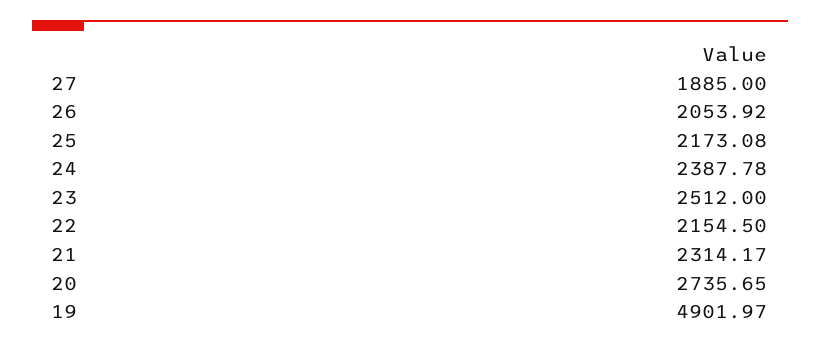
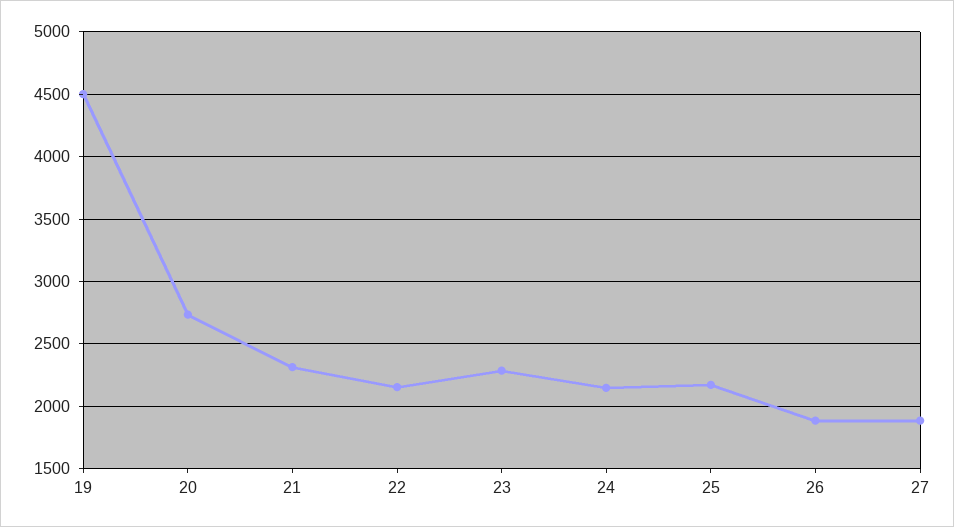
26: 2053.92 -> 1900
24: 2387.78 -> 2150
23: 2512 -> 2300
19: 4901.97 -> 4500

